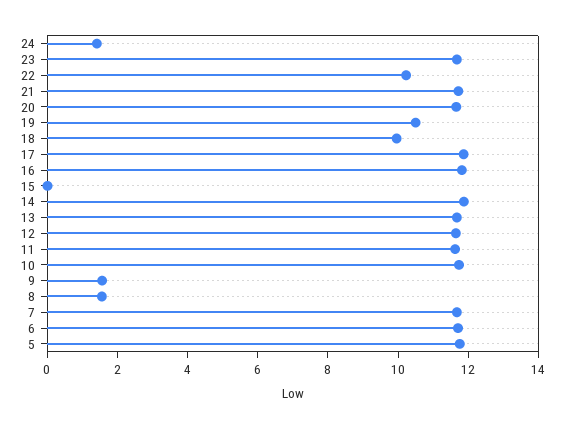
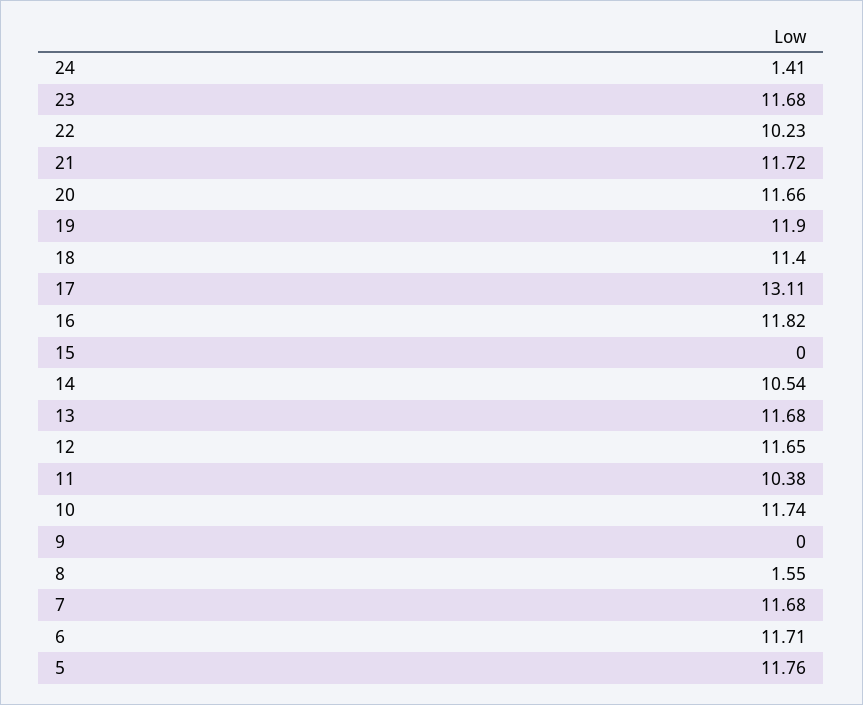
19: 10.5 -> 11.9
18: 10 -> 11.4
17: 12 -> 13.11
14: 12 -> 10.54
11: 11.5 -> 10.38
9: 1.5 -> 0

